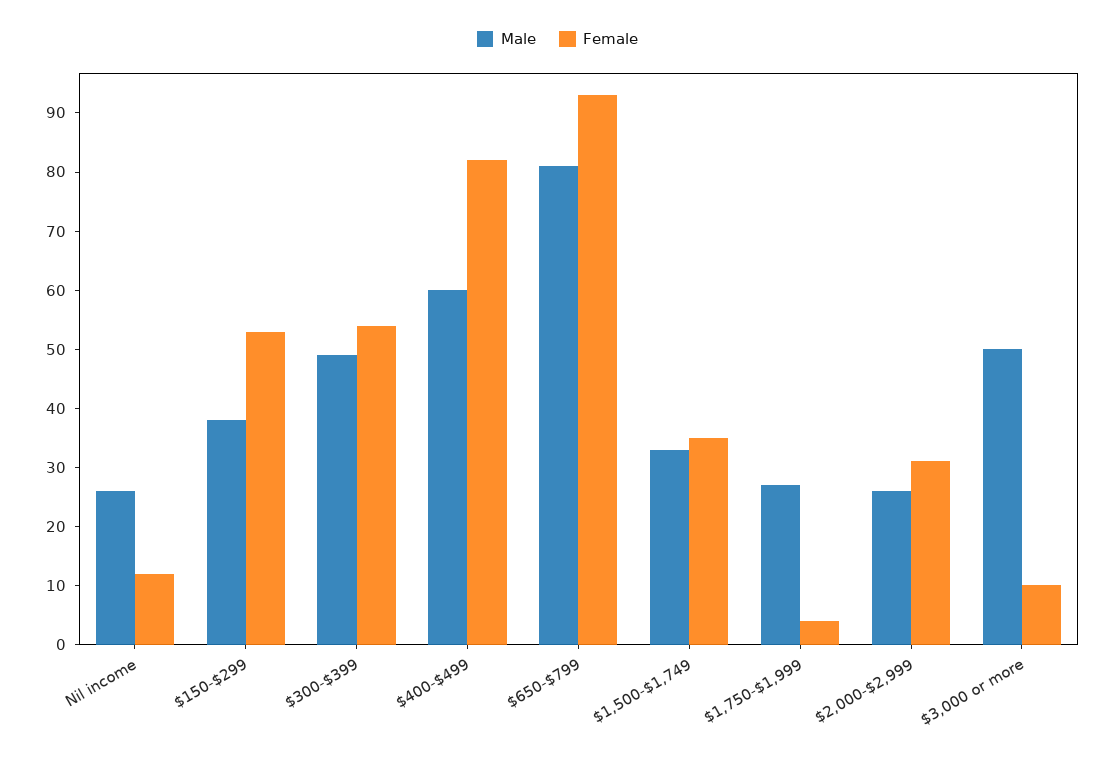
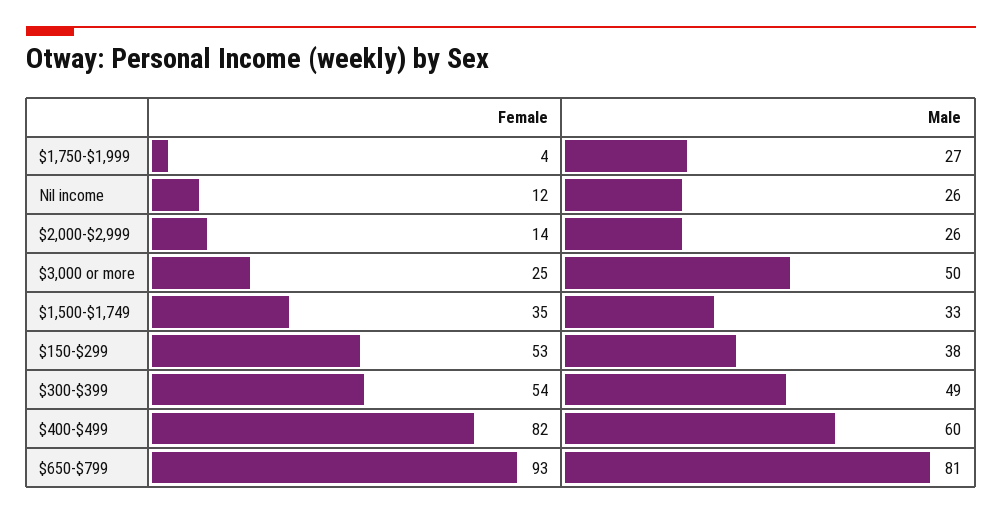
Female, $2,000-$2,999: 30 -> 14
Female, $3,000 or more: 10 -> 25

